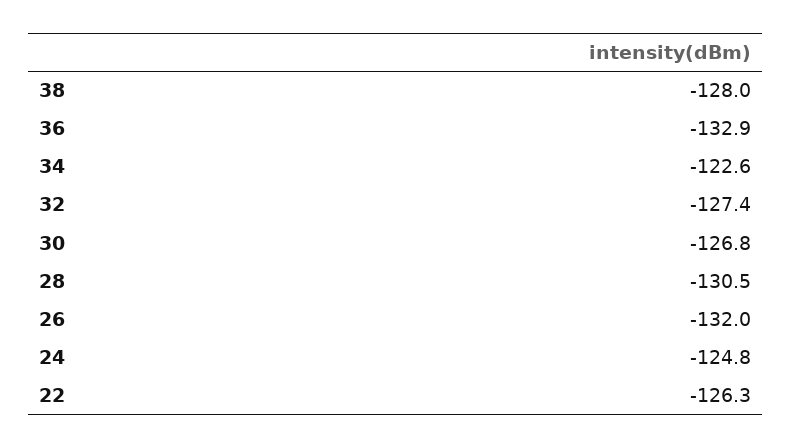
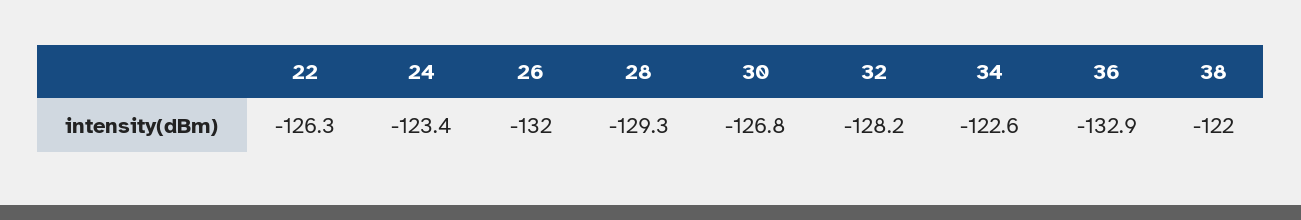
38: -128 -> -122
32: -127.4 -> -128.2
28: -130.5 -> -129.3
24: -124.8 -> -123.4

